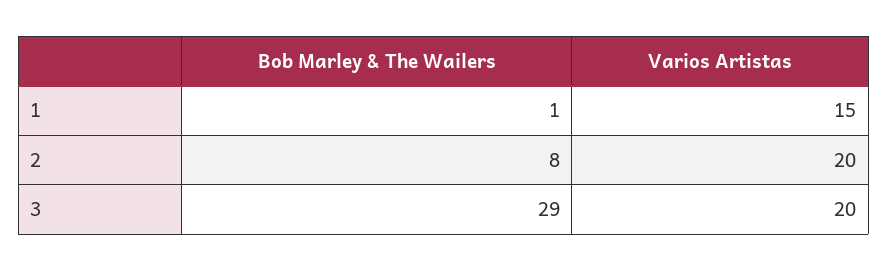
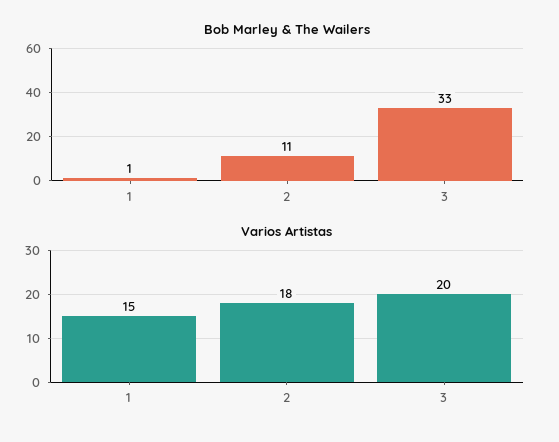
Bob Marley & The Wailers, 2: 8 -> 11
Varios Artistas, 2: 20 -> 18
Bob Marley & The Wailers, 3: 29 -> 33

